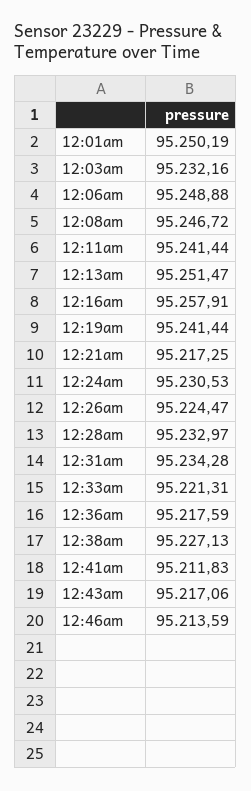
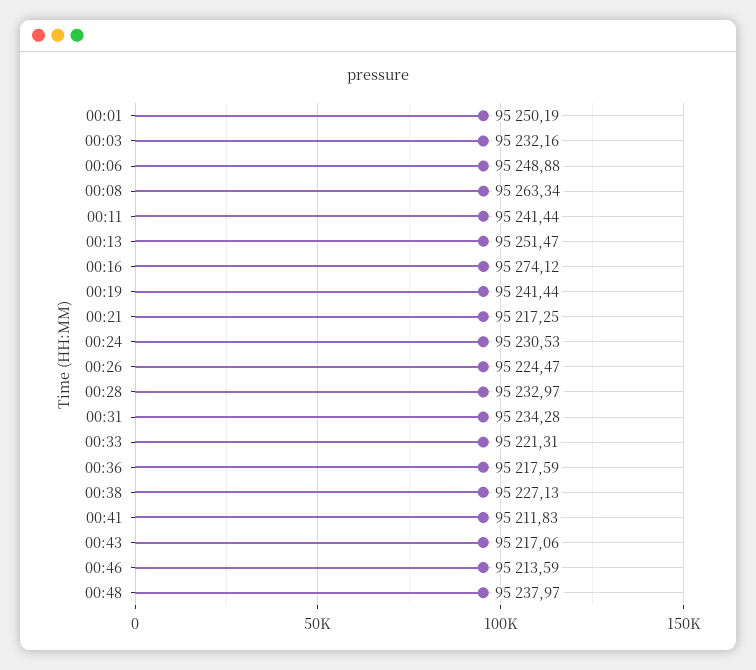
12:08am: 95246.72 -> 95263.34
12:16am: 95257.91 -> 95274.12
00:48: none -> 95237.97

